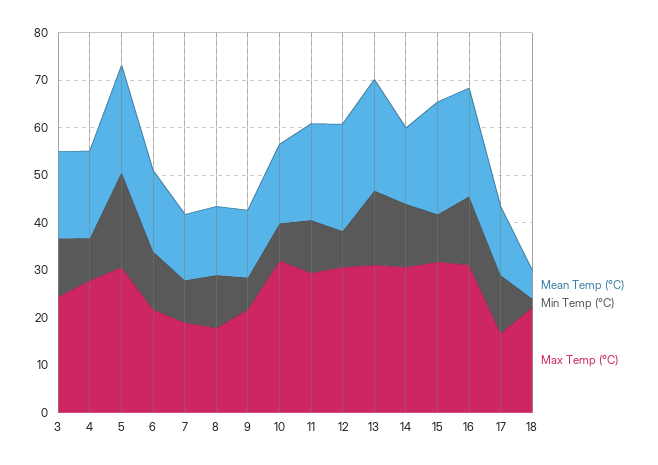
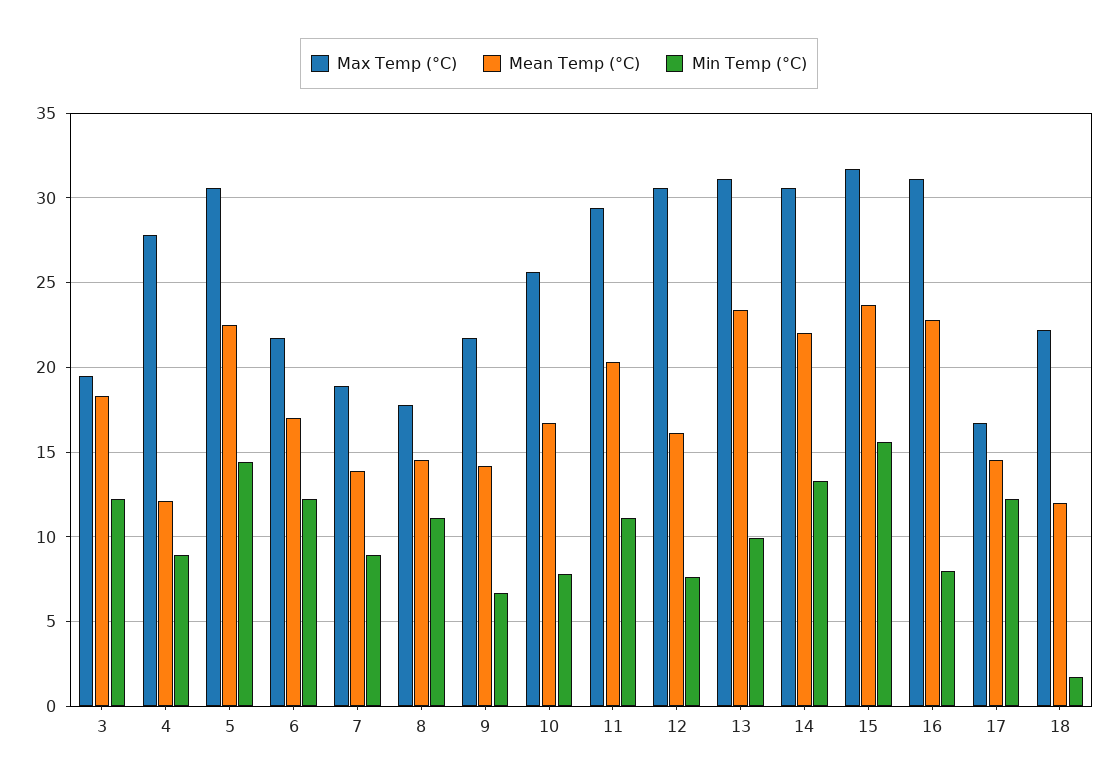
Max Temp (°C), 3: 24 -> 19.5
Mean Temp (°C), 4: 18 -> 12
Min Temp (°C), 5: 20 -> 14.5
Max Temp (°C), 10: 32 -> 25.5
Mean Temp (°C), 12: 22 -> 16
Min Temp (°C), 13: 16 -> 10
Mean Temp (°C), 14: 16 -> 22
Min Temp (°C), 15: 10 -> 15.5
Min Temp (°C), 16: 14 -> 8
Mean Temp (°C), 18: 6 -> 12

